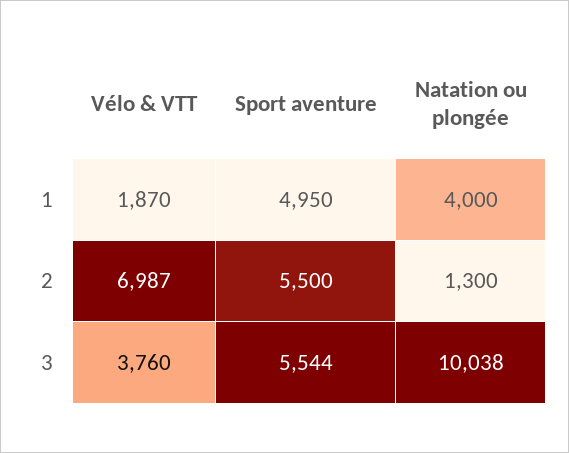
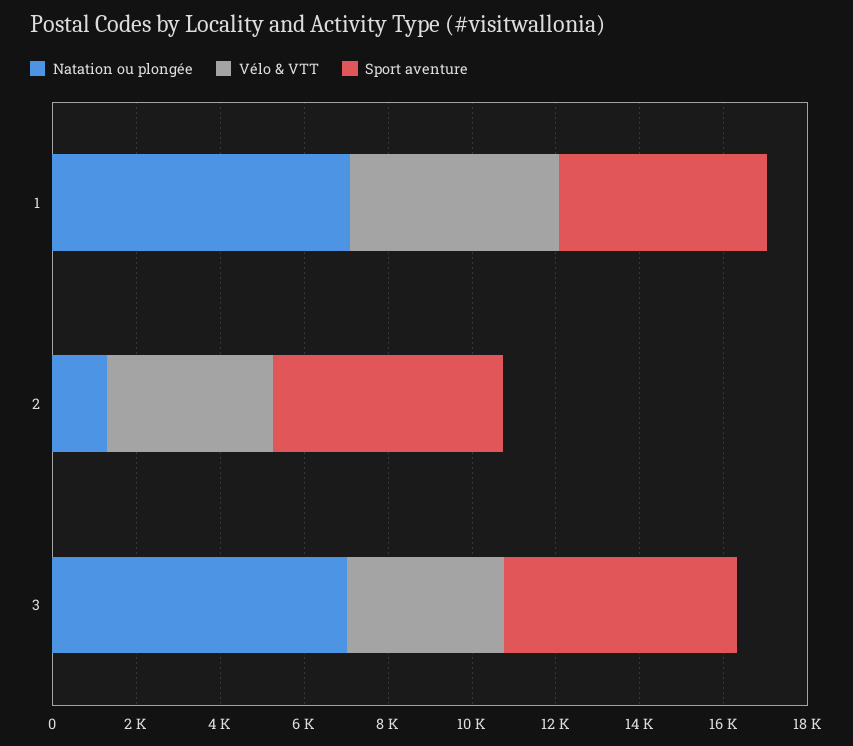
Vélo & VTT, 1: 1870 -> 5000
Natation ou plongée, 1: 4000 -> 7000
Vélo & VTT, 2: 6987 -> 4000
Natation ou plongée, 3: 10038 -> 7000

